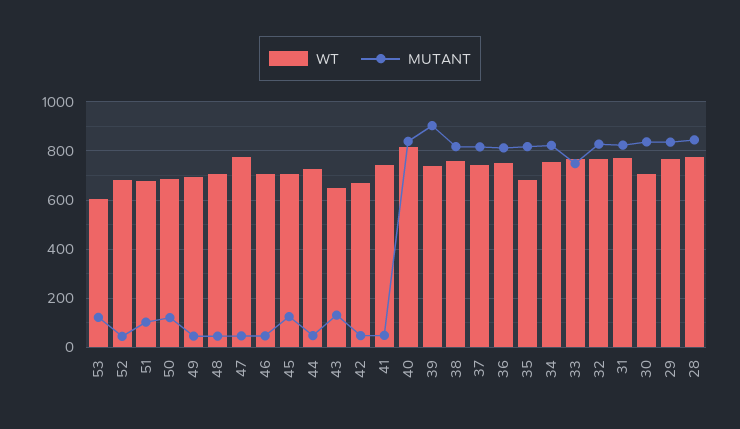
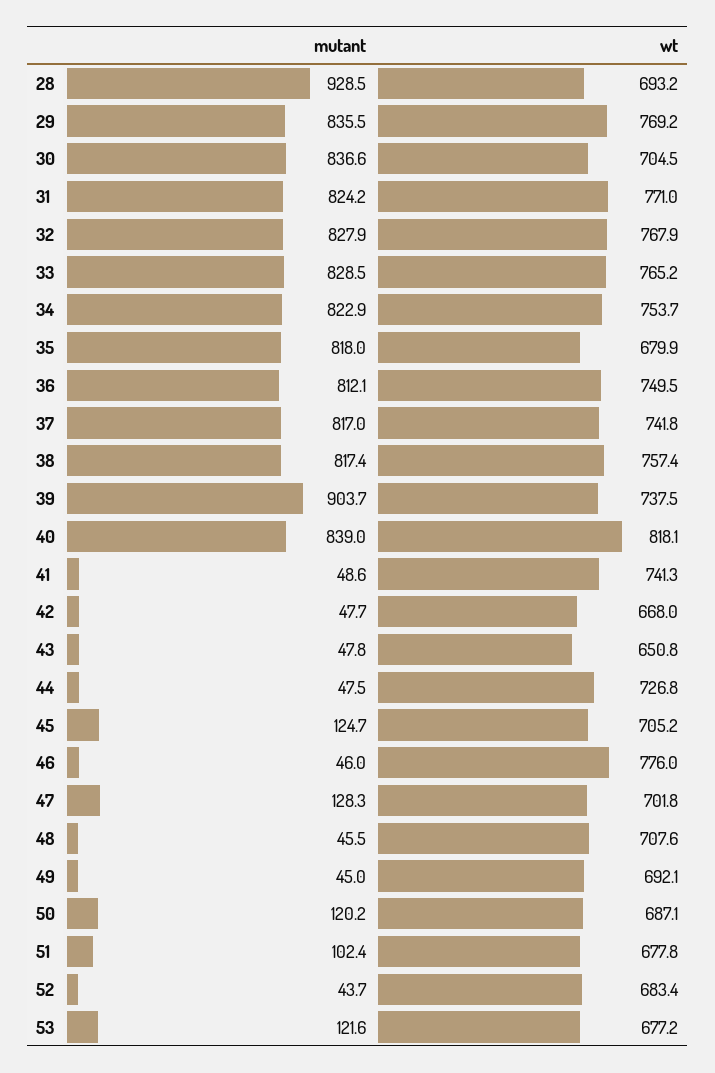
WT, 53: 600 -> 677.2
WT, 47: 775 -> 701.8
MUTANT, 47: 50 -> 128.3
WT, 46: 700 -> 776
MUTANT, 43: 125 -> 47.8
MUTANT, 33: 750 -> 828.5
WT, 28: 775 -> 693.2
MUTANT, 28: 850 -> 928.5

